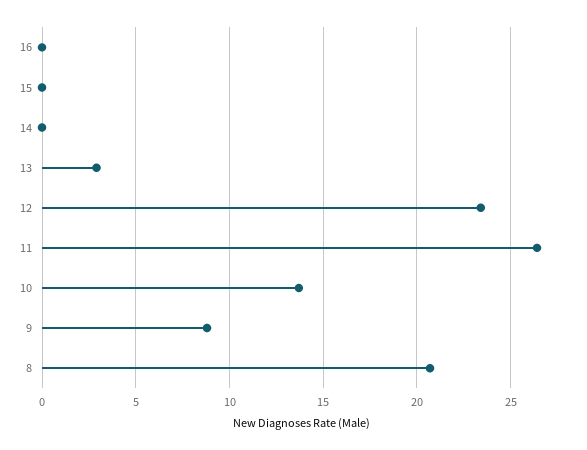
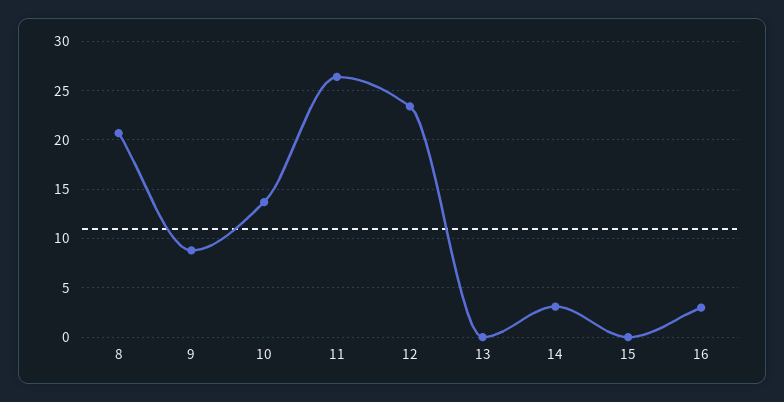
16: 0 -> 3
14: 0 -> 3
13: 3 -> 0

